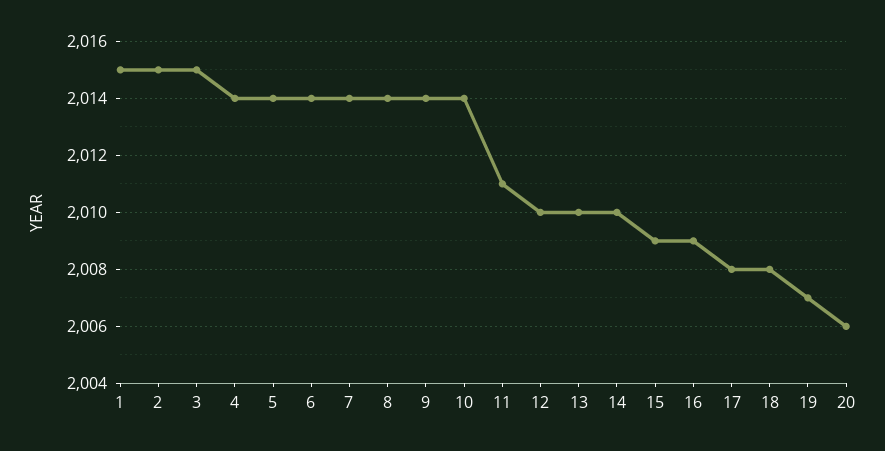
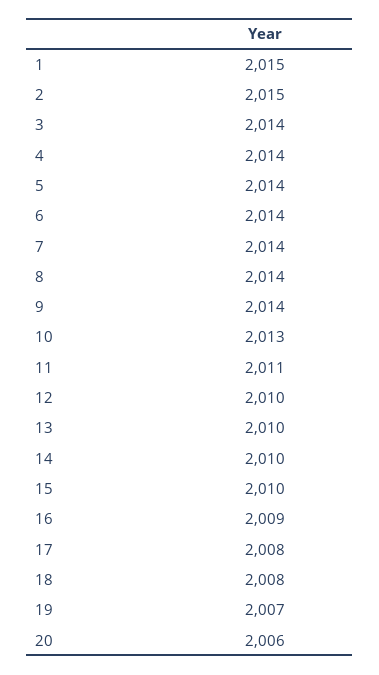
3: 2015 -> 2014
10: 2014 -> 2013
15: 2009 -> 2010

